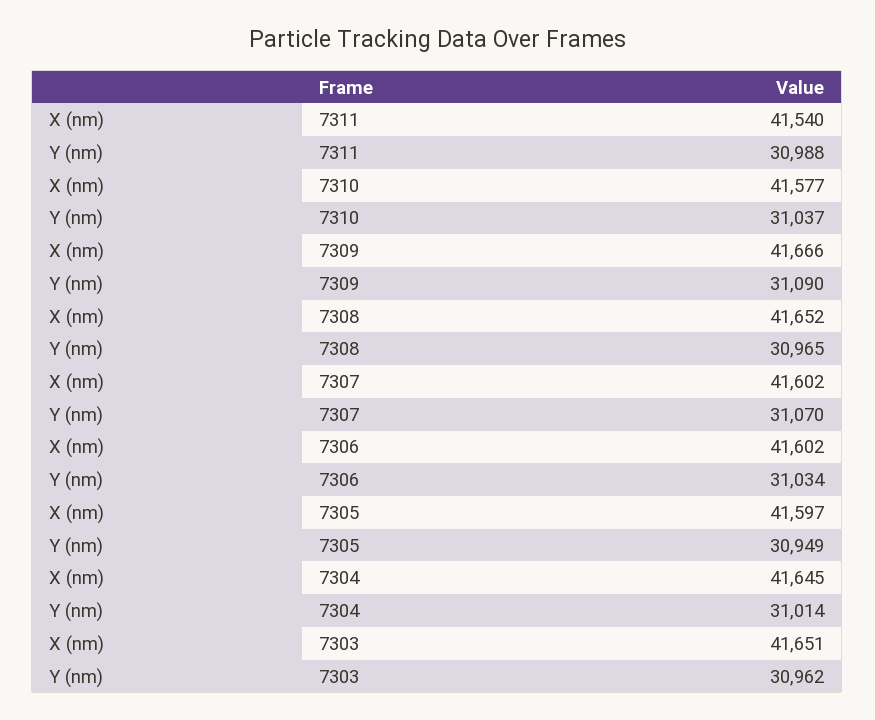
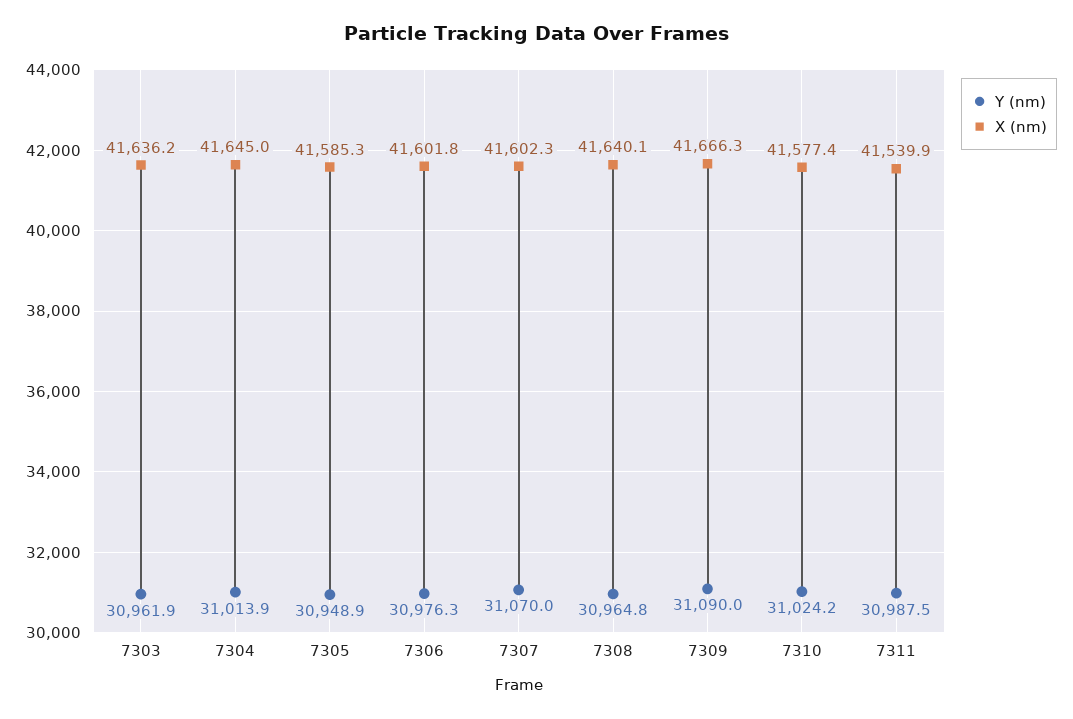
Y (nm), 7310: 31037 -> 31024.2
X (nm), 7308: 41652 -> 41640.1
Y (nm), 7306: 31034 -> 30976.3
X (nm), 7305: 41597 -> 41585.3
X (nm), 7303: 41651 -> 41636.2

